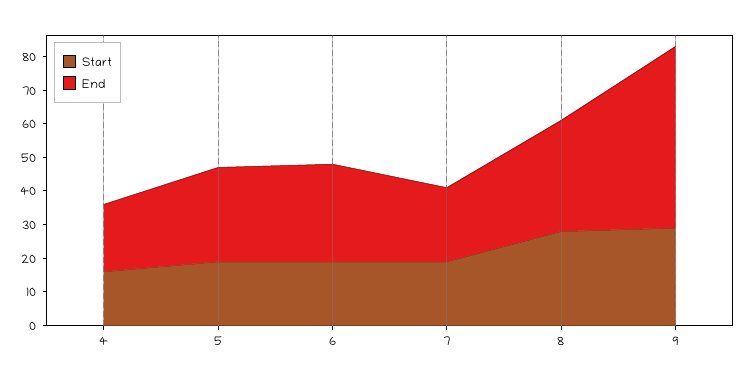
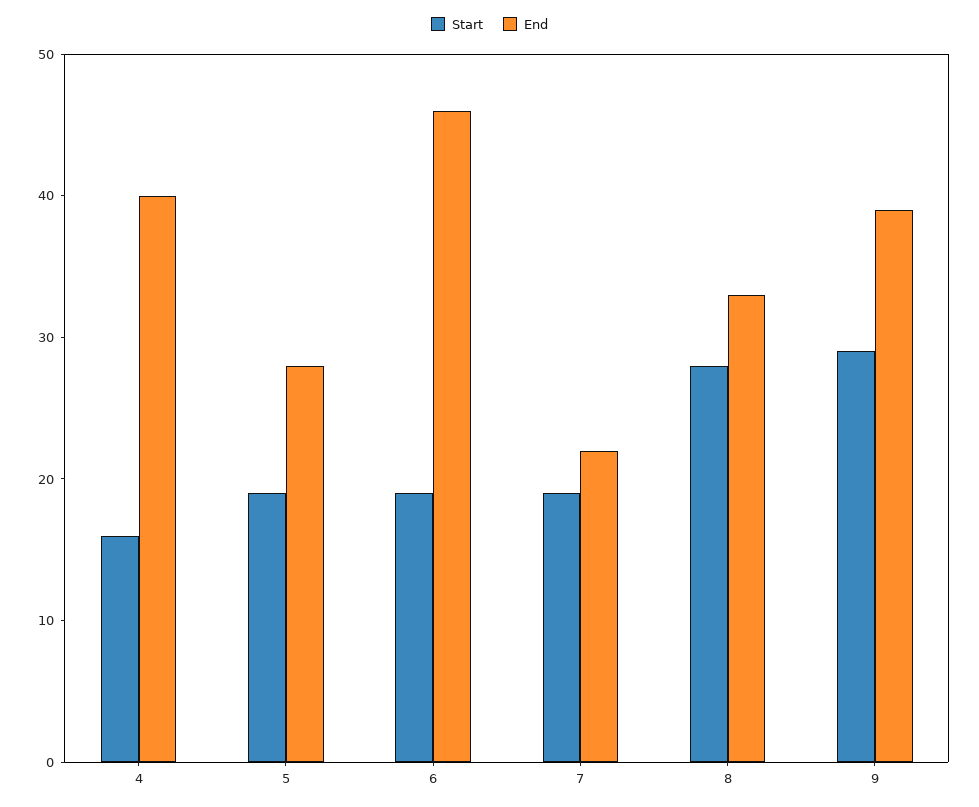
End, 4: 20 -> 40
End, 6: 30 -> 46
End, 9: 55 -> 39

